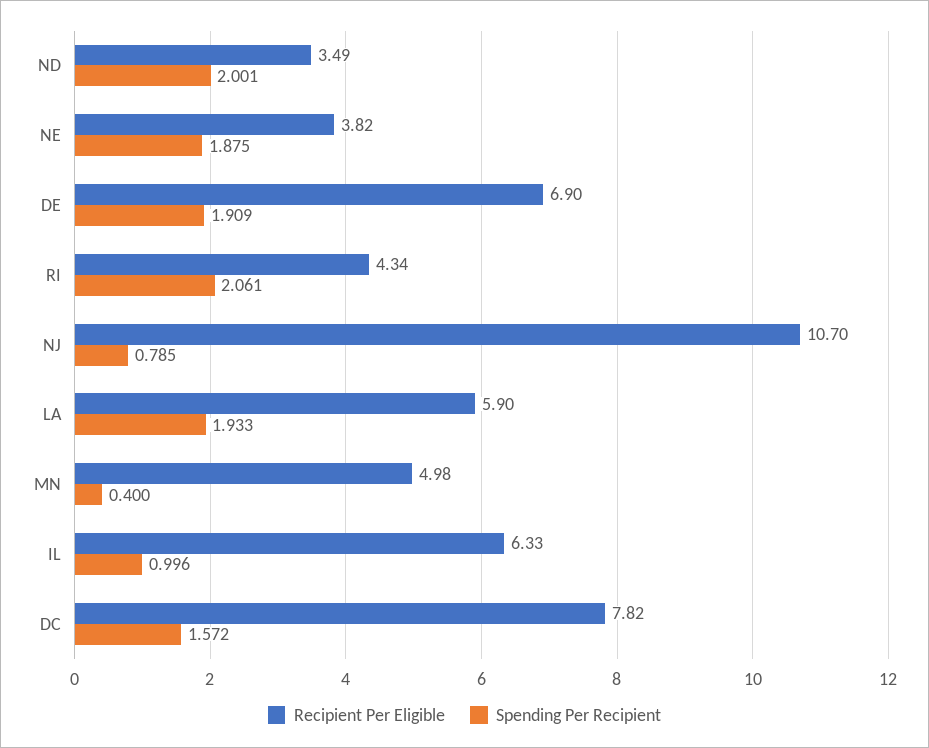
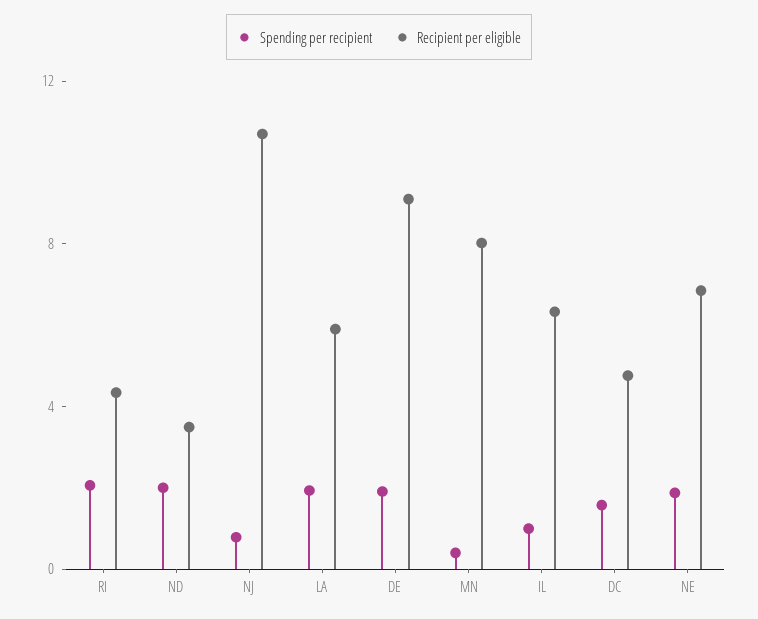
Recipient Per Eligible, NE: 3.82 -> 7
Recipient Per Eligible, DE: 6.9 -> 9
Recipient Per Eligible, MN: 4.98 -> 8
Recipient Per Eligible, DC: 7.82 -> 5

